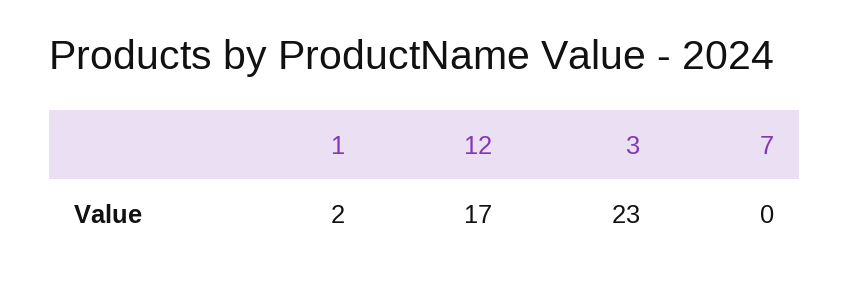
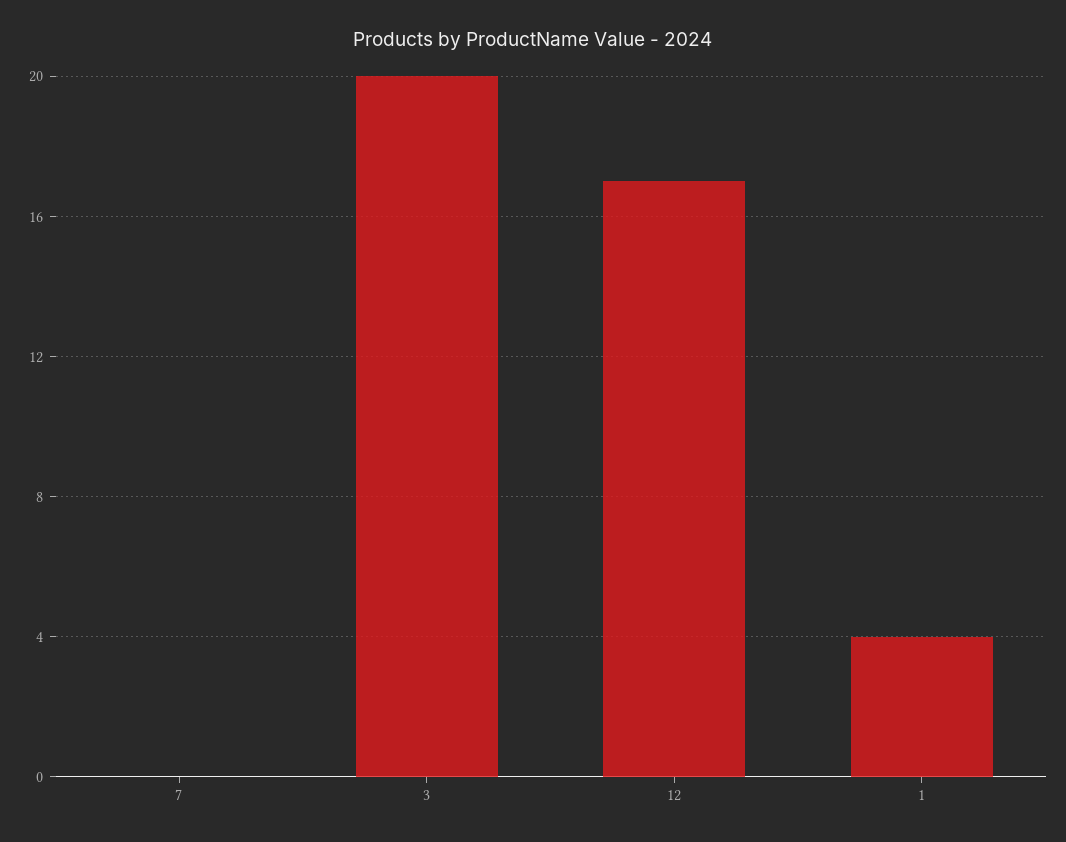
1: 2 -> 4
3: 23 -> 20

